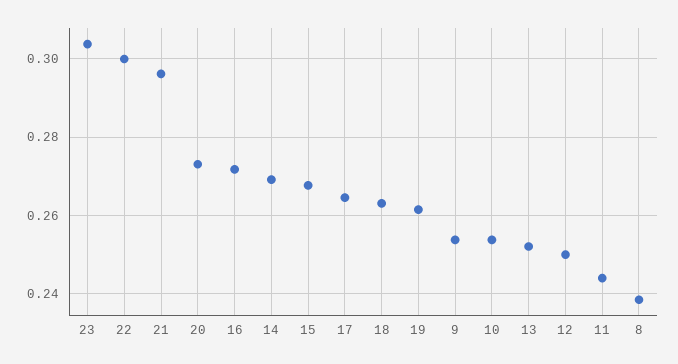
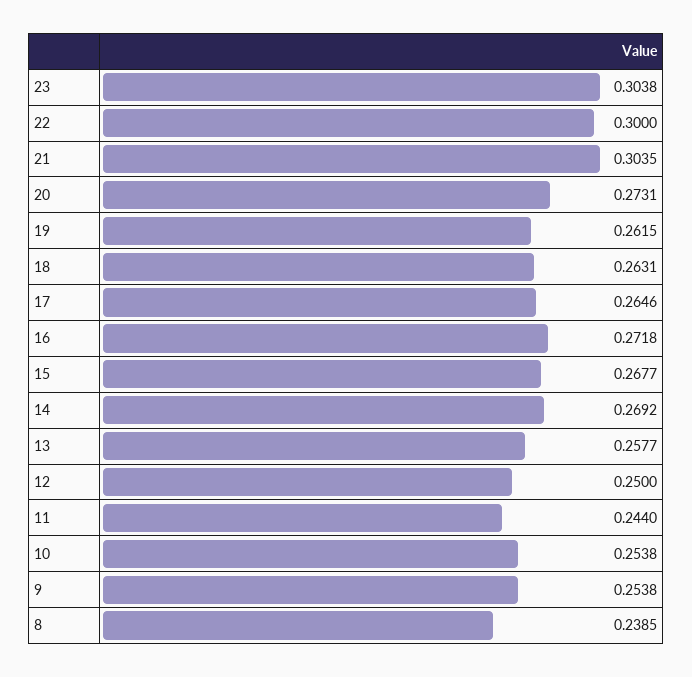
21: 0.296 -> 0.3035
13: 0.252 -> 0.2577

